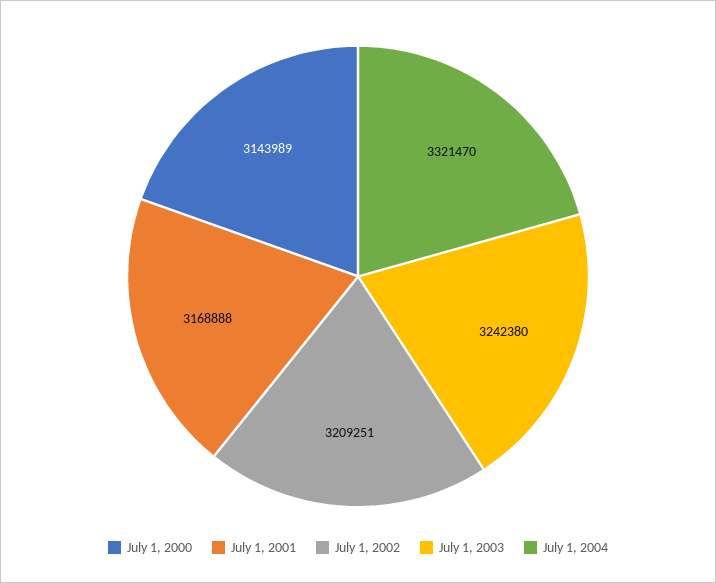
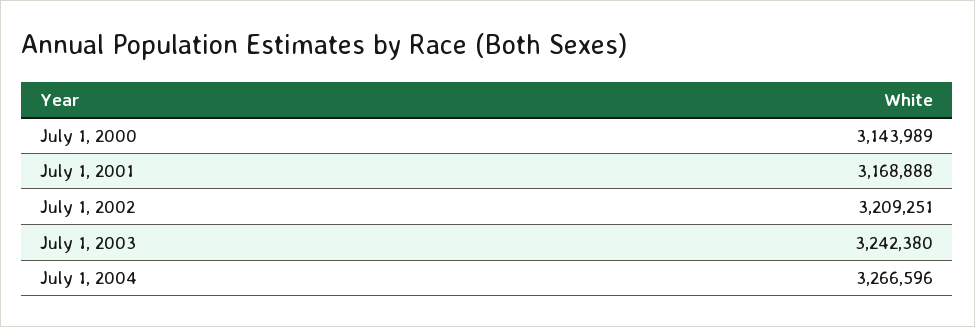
July 1, 2004: 3321470 -> 3266596

